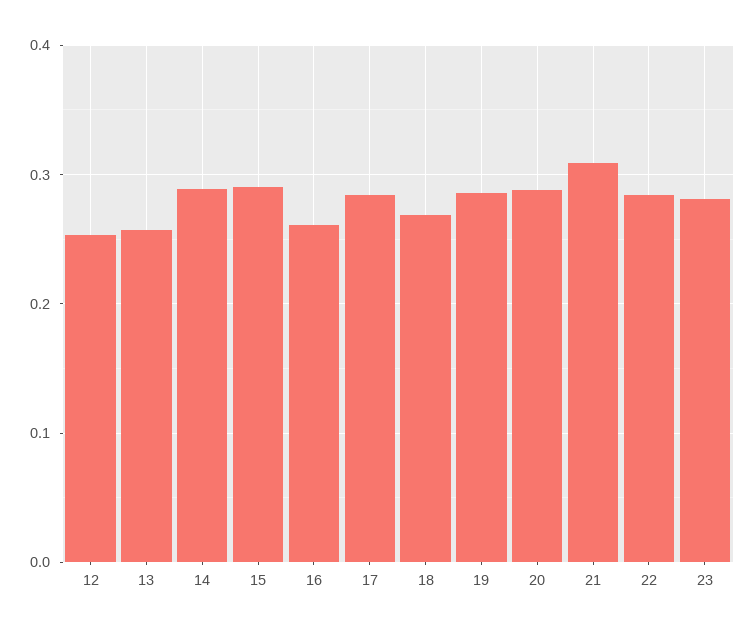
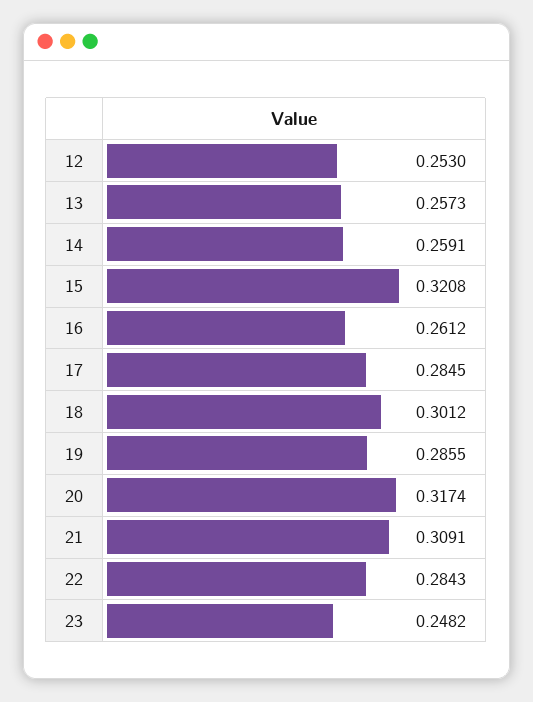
14: 0.29 -> 0.2591
15: 0.29 -> 0.3208
18: 0.27 -> 0.3012
20: 0.29 -> 0.3174
23: 0.28 -> 0.2482

